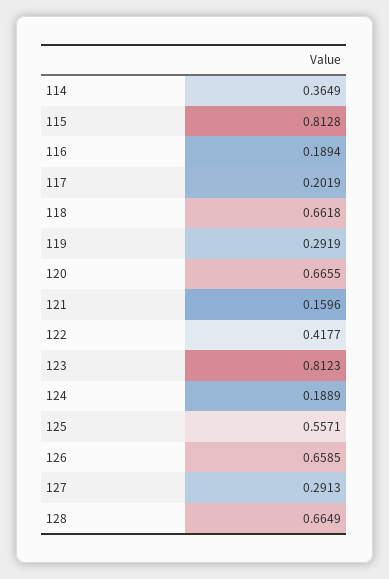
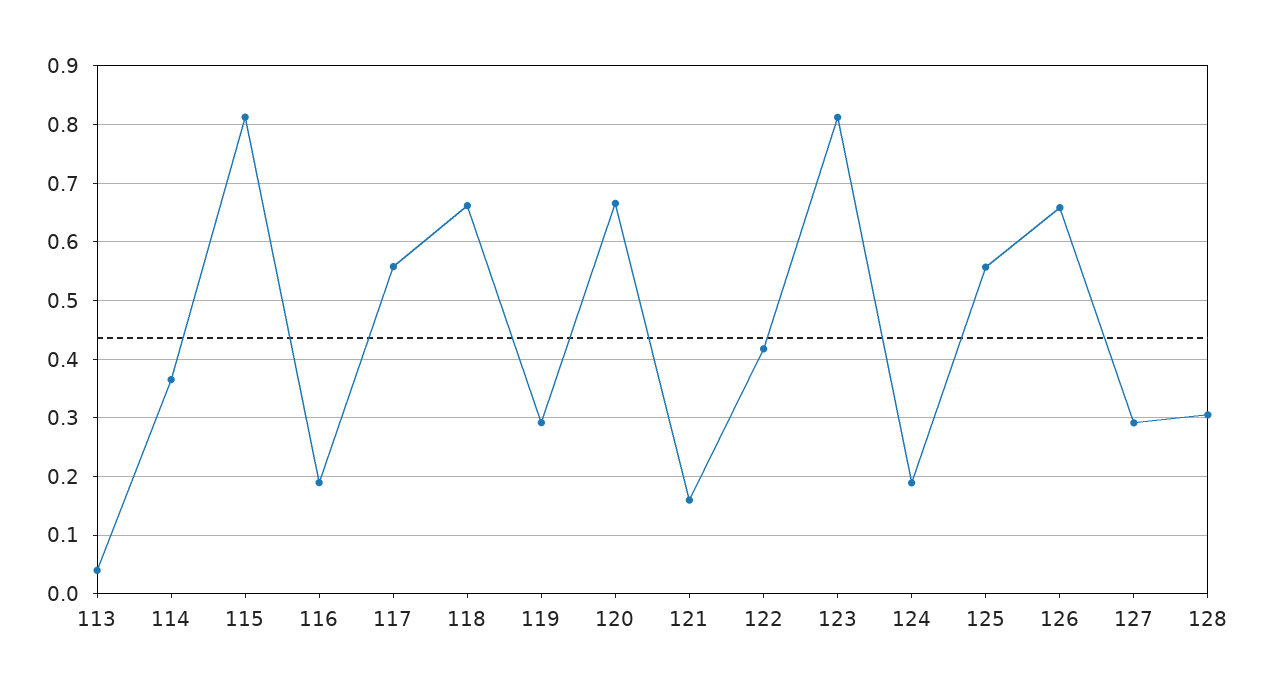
117: 0.2019 -> 0.56
128: 0.6649 -> 0.3
113: none -> 0.04

